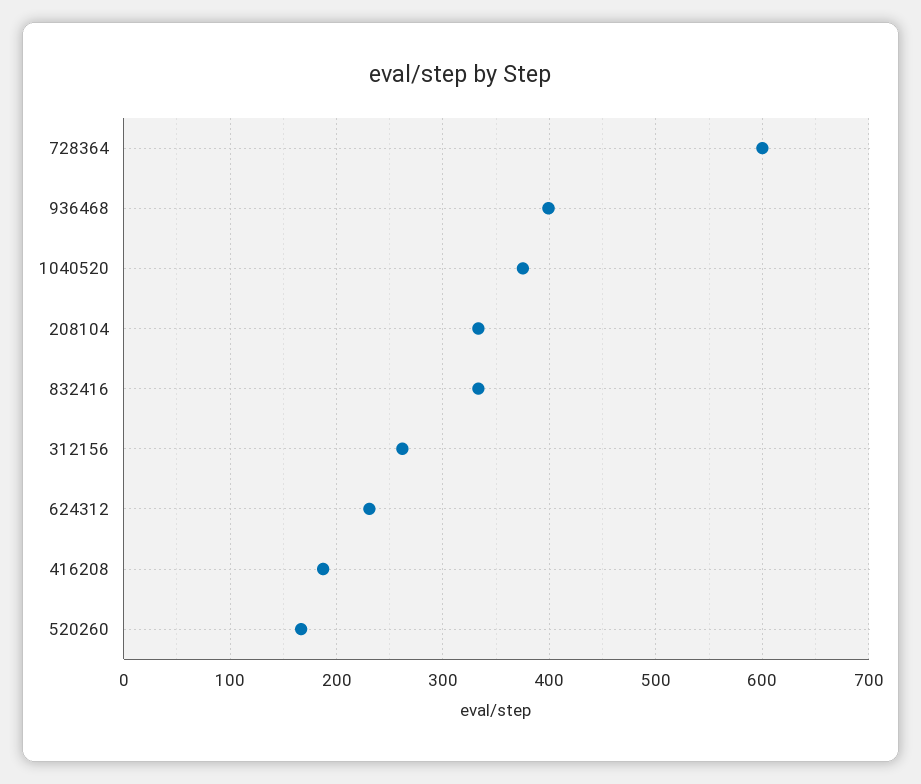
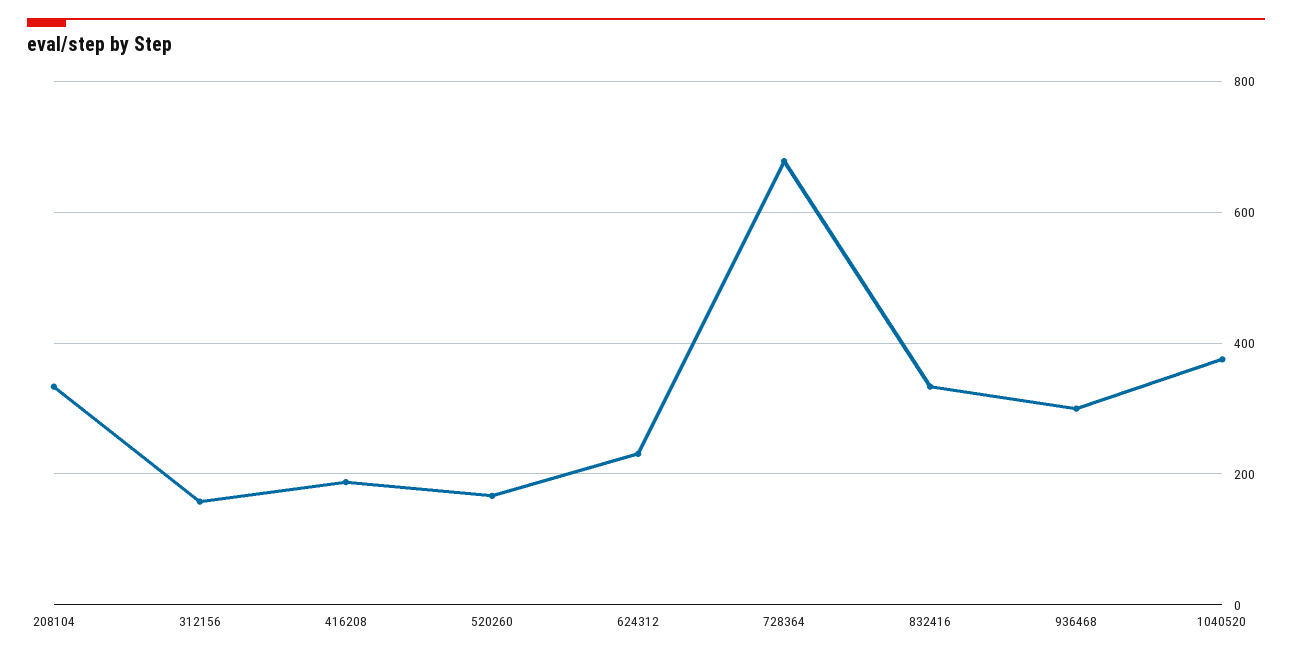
728364: 600 -> 680
936468: 400 -> 300
312156: 260 -> 160

